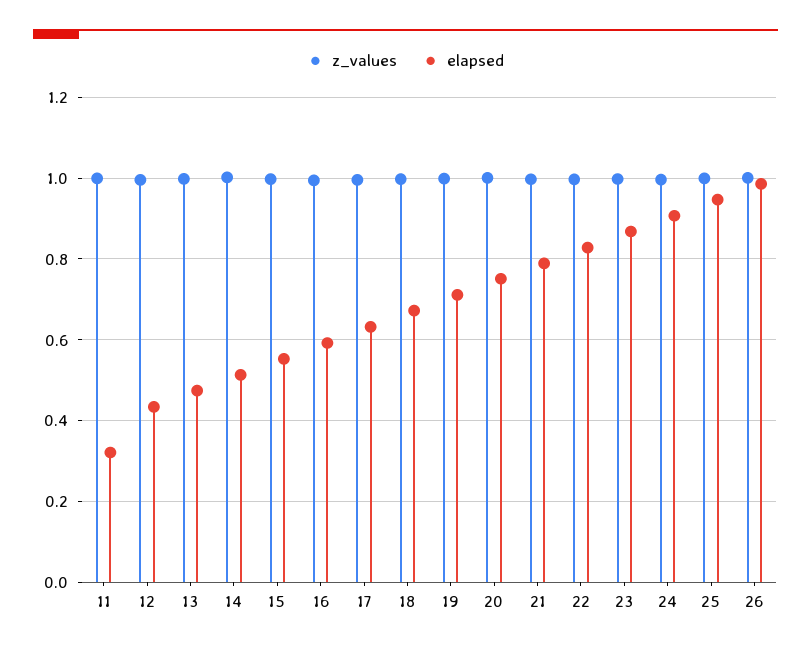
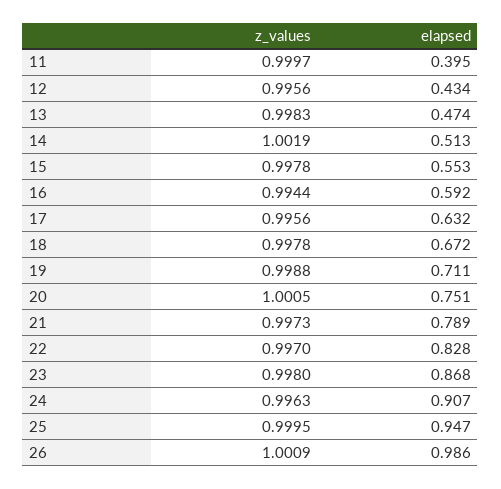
elapsed, 11: 0.32 -> 0.395

